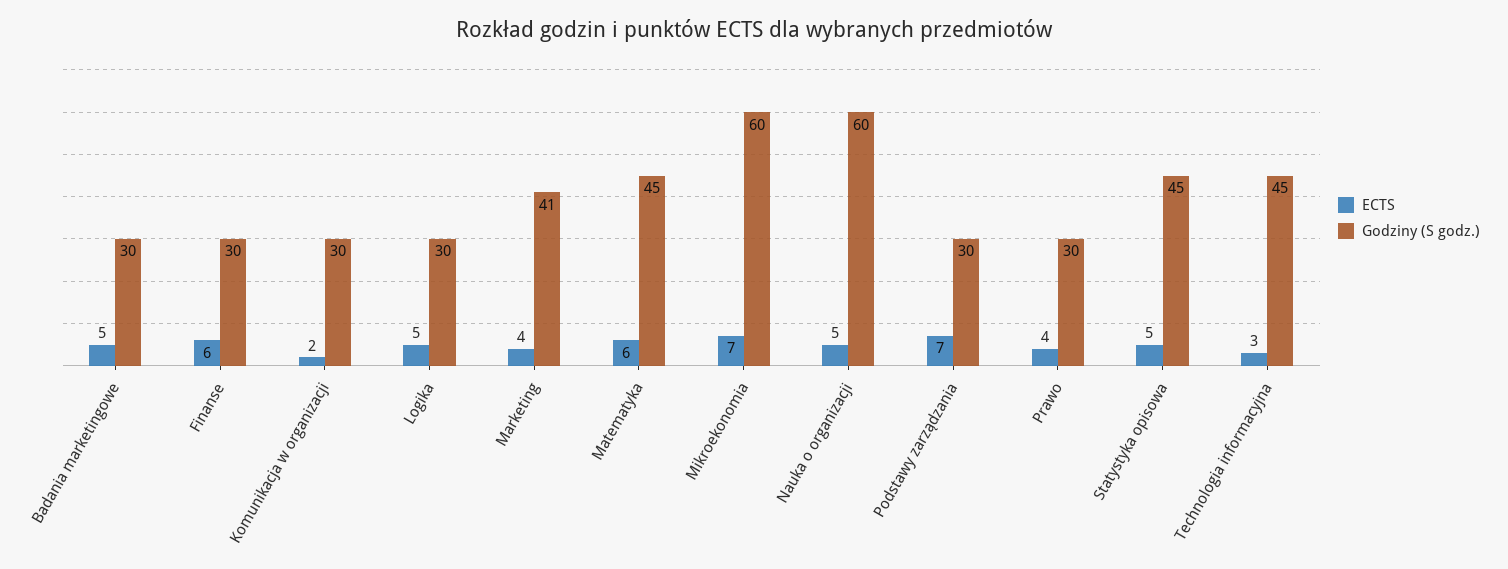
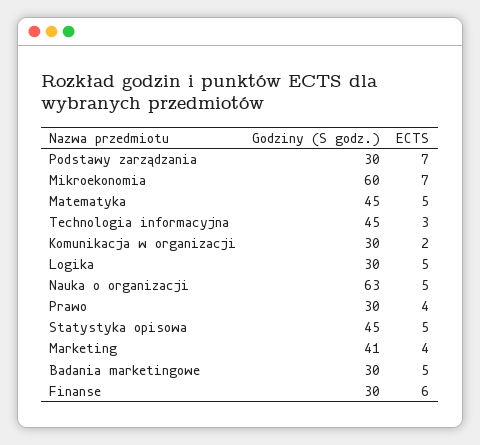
ECTS, Matematyka: 6 -> 5
Godziny (S godz.), Nauka o organizacji: 60 -> 63

